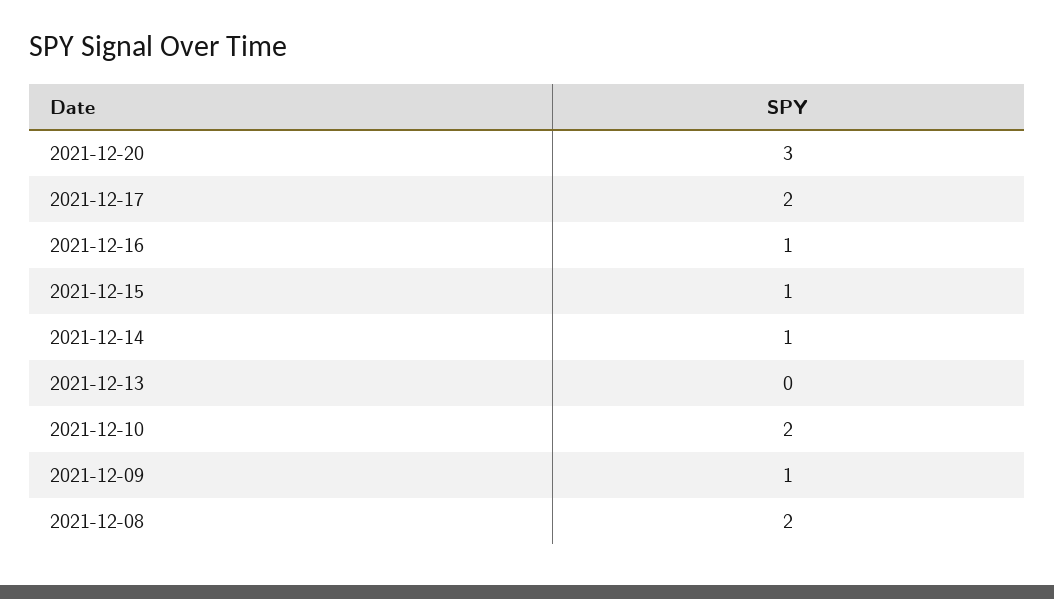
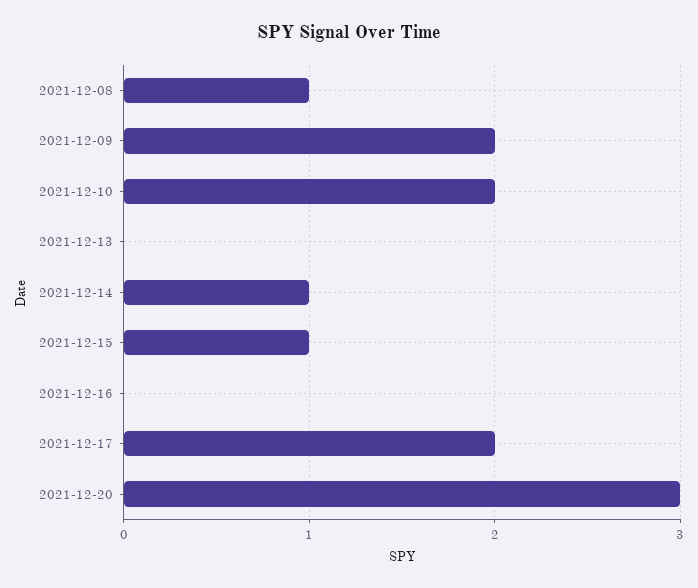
2021-12-16: 1 -> 0
2021-12-09: 1 -> 2
2021-12-08: 2 -> 1

